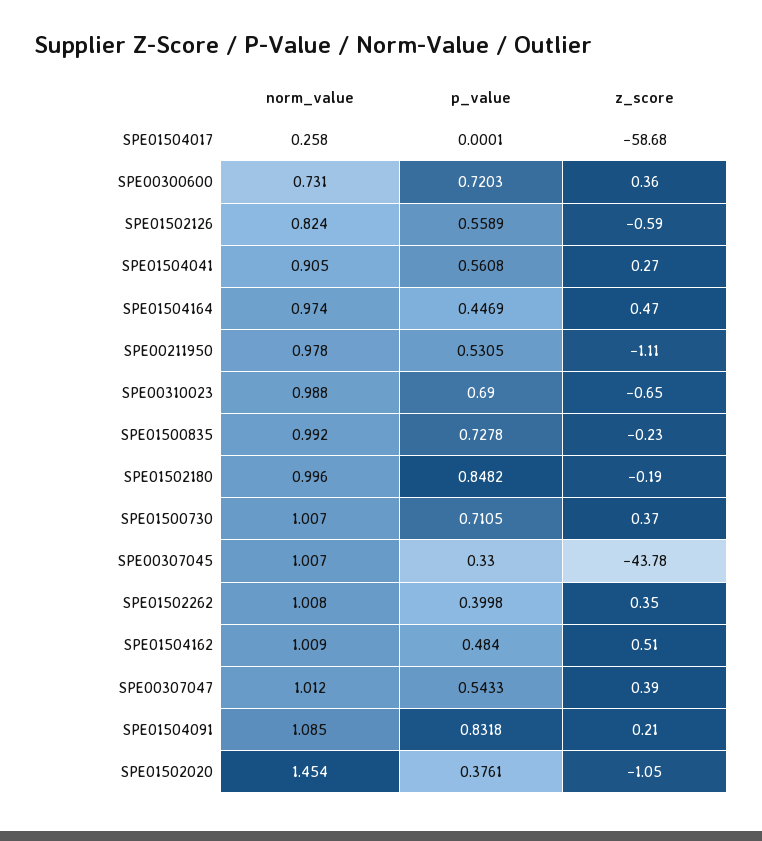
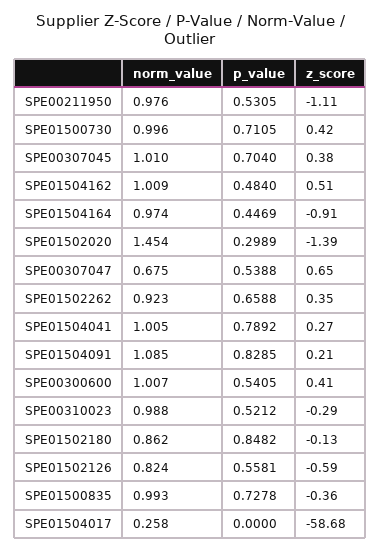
p_value, SPE01504017: 0.0001 -> 0
norm_value, SPE00300600: 0.731 -> 1.007
p_value, SPE00300600: 0.7203 -> 0.5405
z_score, SPE00300600: 0.36 -> 0.41
p_value, SPE01502126: 0.5589 -> 0.5581
norm_value, SPE01504041: 0.905 -> 1.005
p_value, SPE01504041: 0.5608 -> 0.7892
z_score, SPE01504164: 0.47 -> -0.91
norm_value, SPE00211950: 0.978 -> 0.976
p_value, SPE00310023: 0.69 -> 0.5212
z_score, SPE00310023: -0.65 -> -0.29
norm_value, SPE01500835: 0.992 -> 0.993
z_score, SPE01500835: -0.23 -> -0.36
norm_value, SPE01502180: 0.996 -> 0.862
z_score, SPE01502180: -0.19 -> -0.13
norm_value, SPE01500730: 1.007 -> 0.996
z_score, SPE01500730: 0.37 -> 0.42
norm_value, SPE00307045: 1.007 -> 1.01
p_value, SPE00307045: 0.33 -> 0.704
z_score, SPE00307045: -43.78 -> 0.38
norm_value, SPE01502262: 1.008 -> 0.923
p_value, SPE01502262: 0.3998 -> 0.6588
norm_value, SPE00307047: 1.012 -> 0.675
p_value, SPE00307047: 0.5433 -> 0.5388
z_score, SPE00307047: 0.39 -> 0.65
p_value, SPE01504091: 0.8318 -> 0.8285
p_value, SPE01502020: 0.3761 -> 0.2989
z_score, SPE01502020: -1.05 -> -1.39

